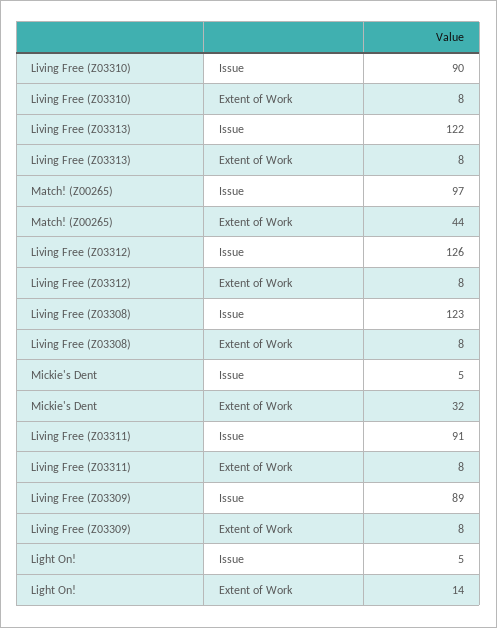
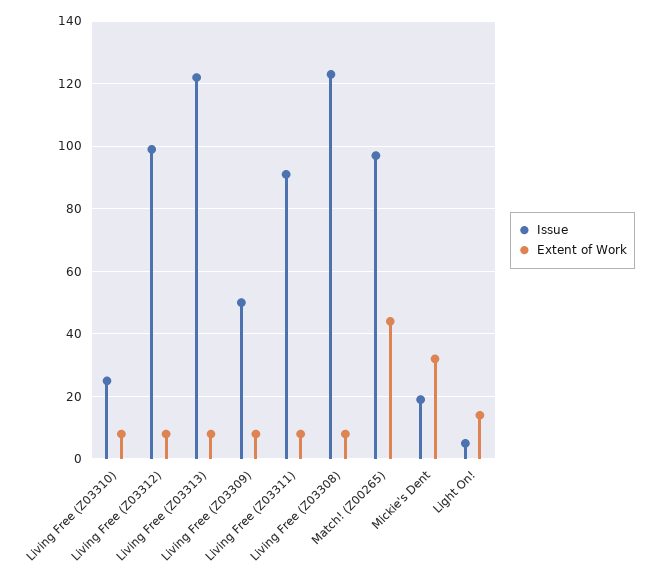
Issue, Living Free (Z03310): 90 -> 25
Issue, Living Free (Z03312): 126 -> 100
Issue, Mickie's Dent: 5 -> 20
Issue, Living Free (Z03309): 89 -> 50

